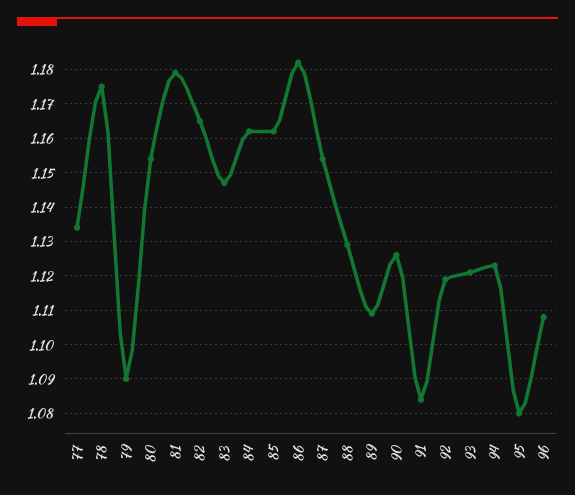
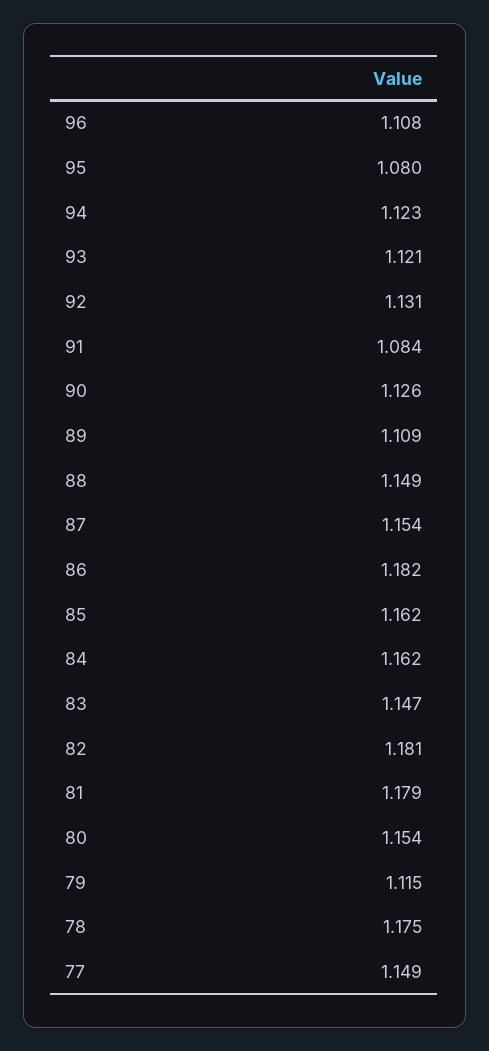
77: 1.135 -> 1.149
79: 1.09 -> 1.115
82: 1.165 -> 1.181
88: 1.13 -> 1.149
92: 1.12 -> 1.131

